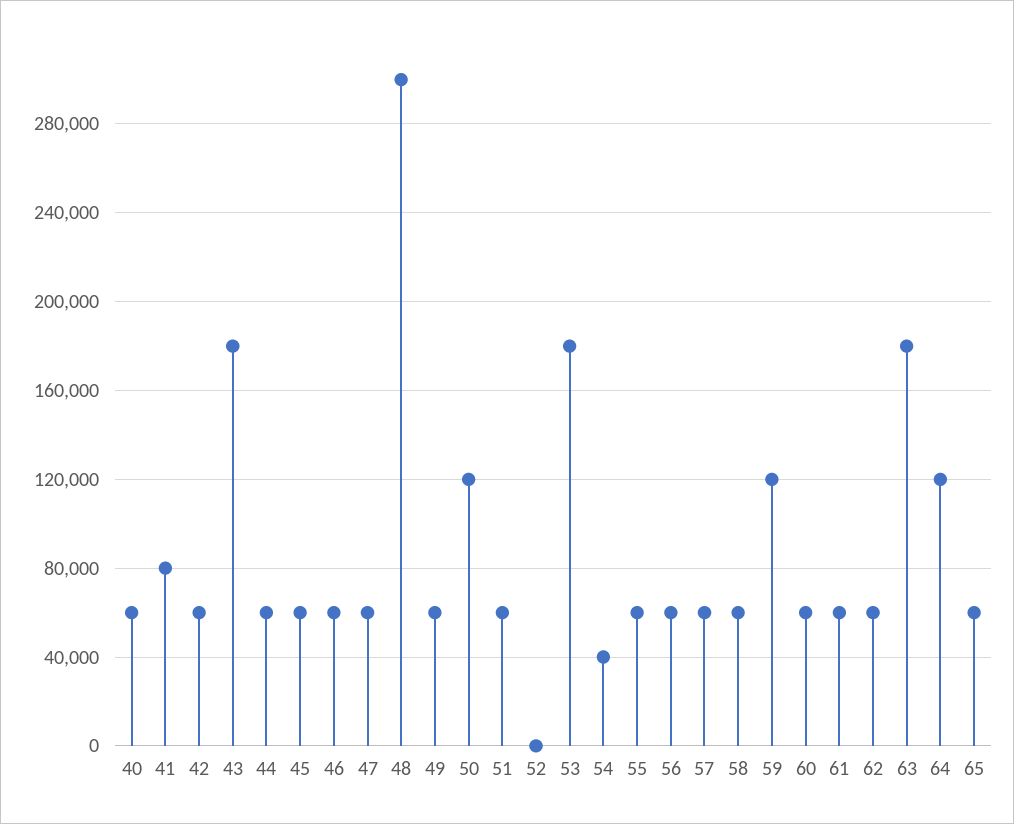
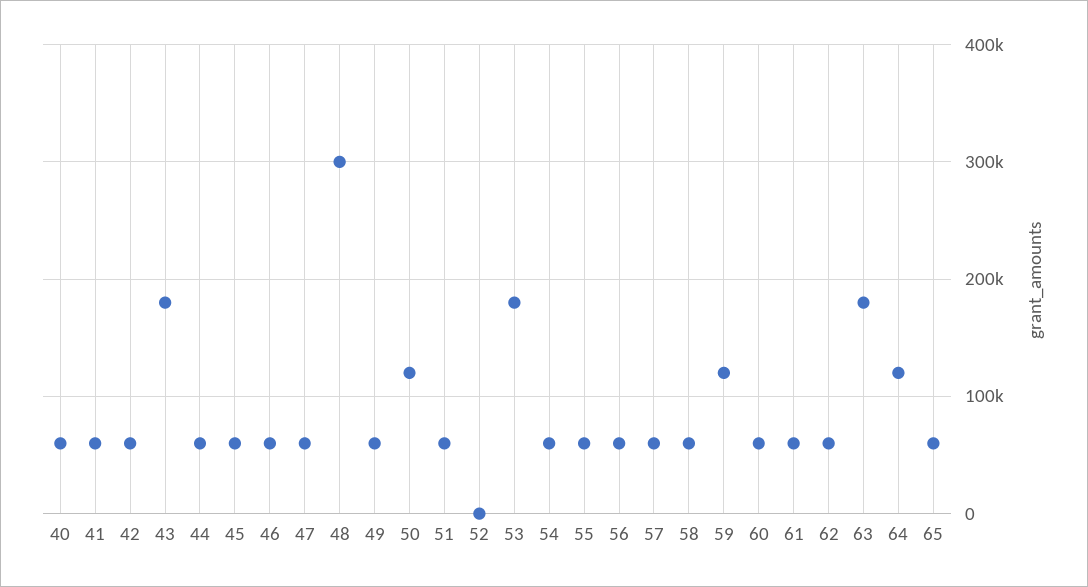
41: 80000 -> 60000
54: 40000 -> 60000

